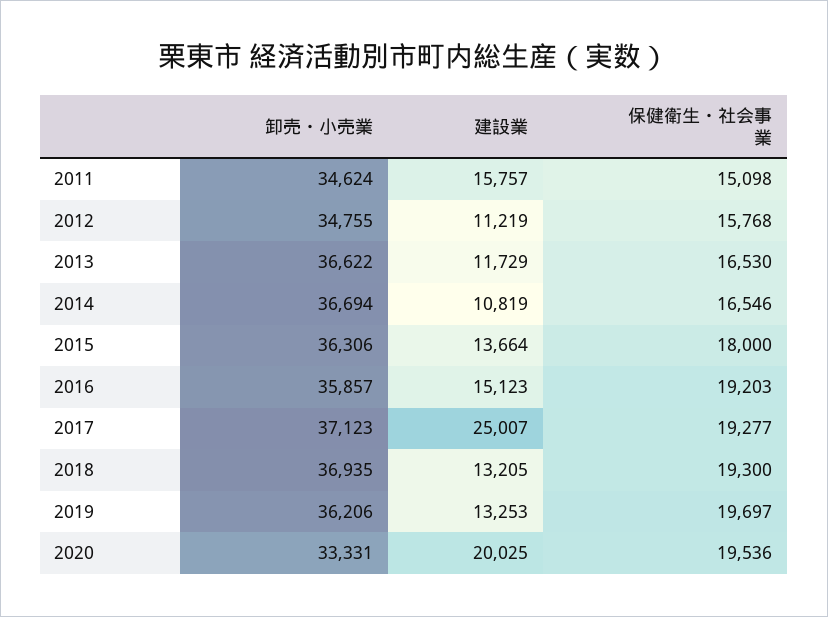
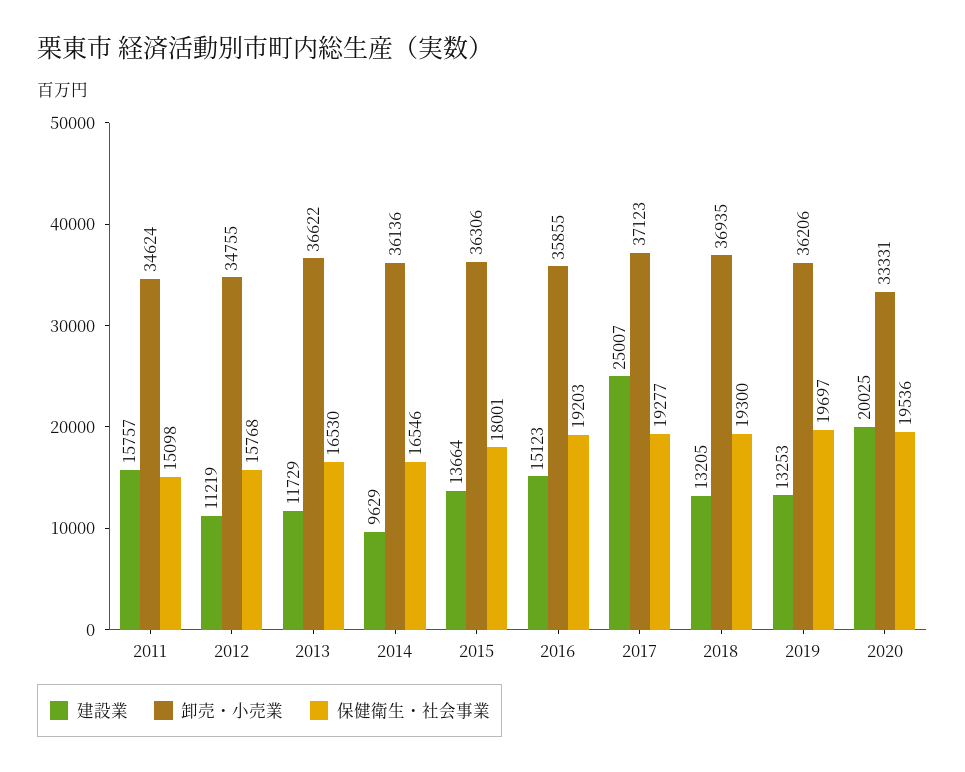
卸売・小売業, 2014: 36694 -> 36136
建設業, 2014: 10819 -> 9629
保健衛生・社会事業, 2015: 18000 -> 18001
卸売・小売業, 2016: 35857 -> 35855

